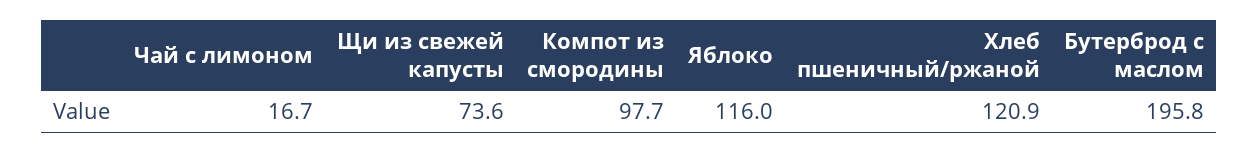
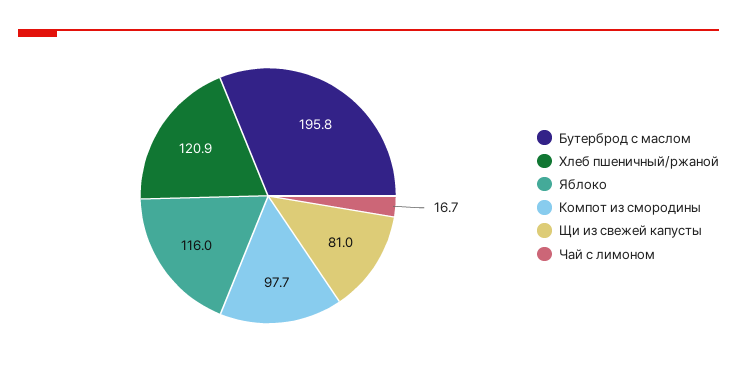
Щи из свежей капусты: 73.6 -> 81

